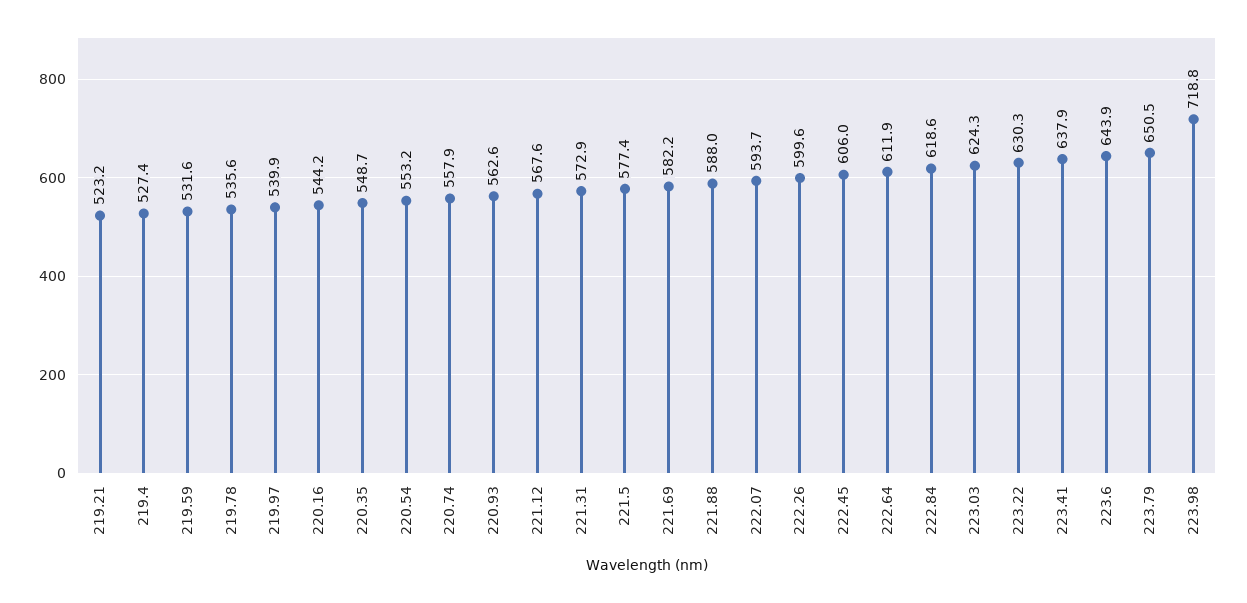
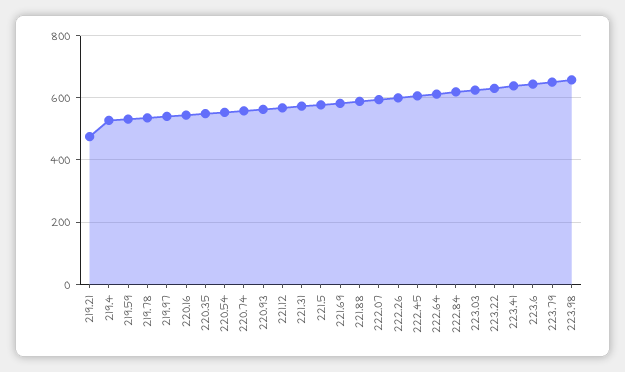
219.21: 523.2 -> 480
223.98: 718.8 -> 660

